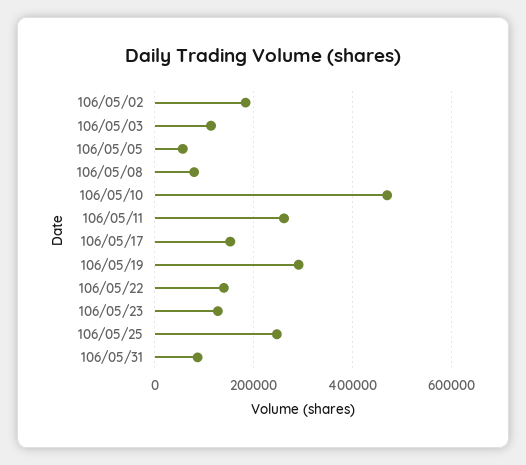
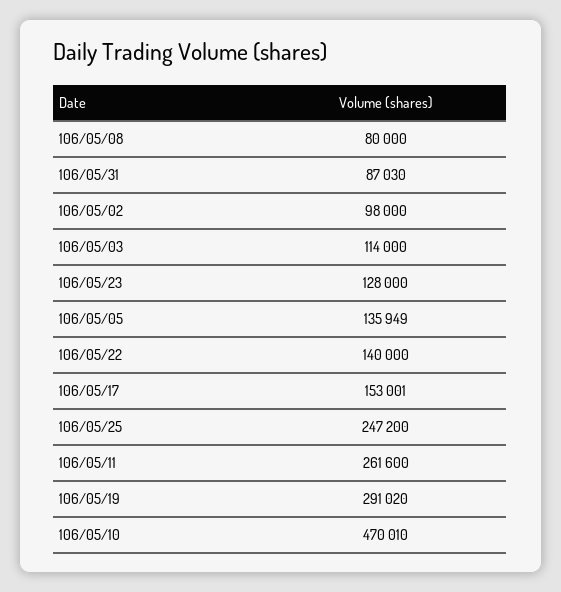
106/05/02: 180000 -> 98000
106/05/05: 60000 -> 135949

